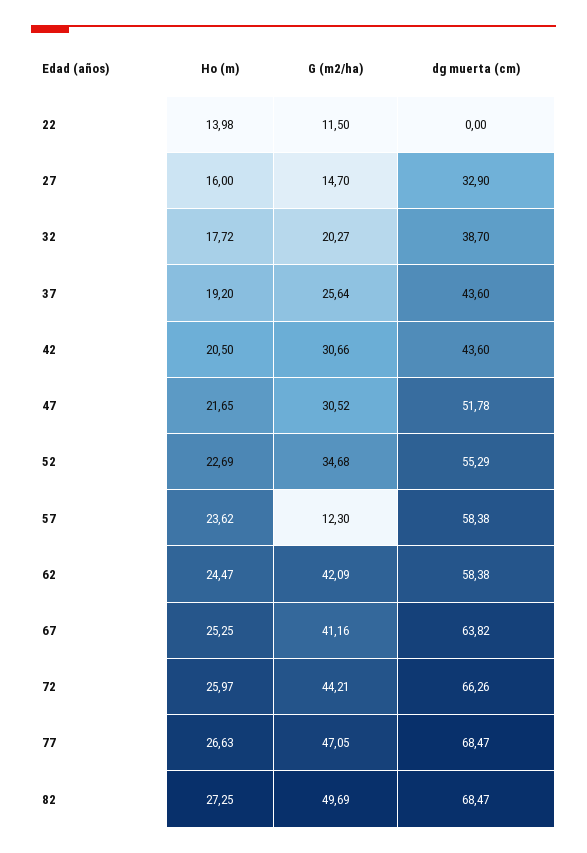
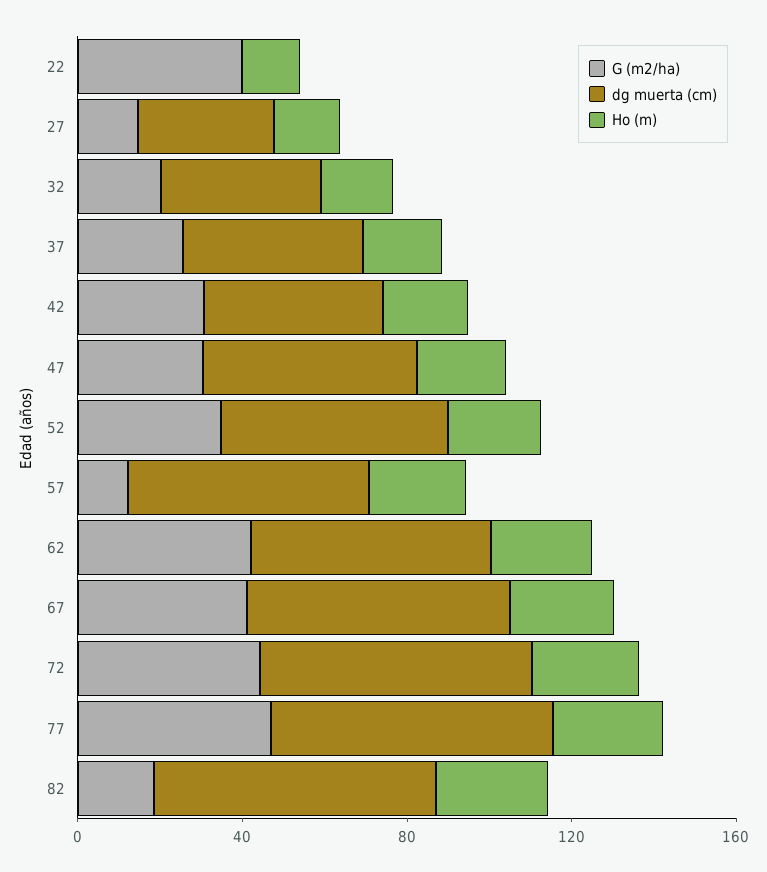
G (m2/ha), 22: 11.5 -> 40
G (m2/ha), 82: 49.69 -> 20

